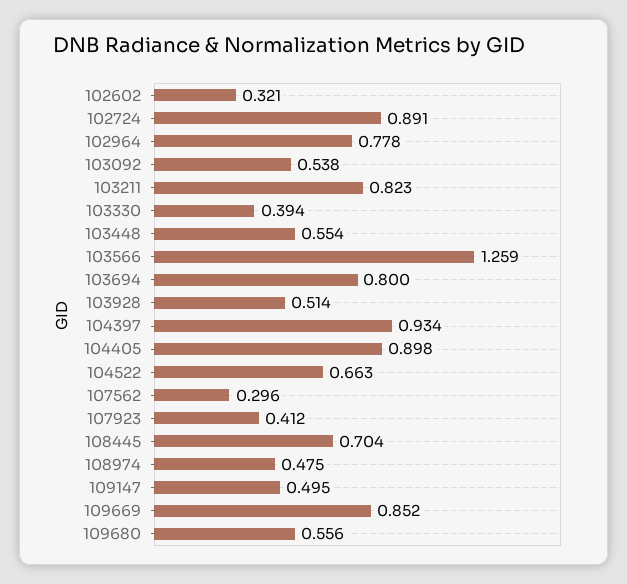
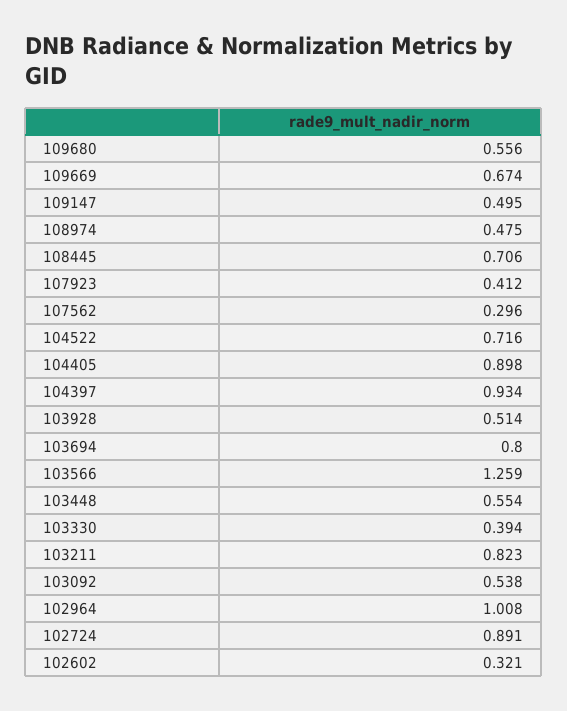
102964: 0.778 -> 1.008
104522: 0.663 -> 0.716
108445: 0.704 -> 0.706
109669: 0.852 -> 0.674

